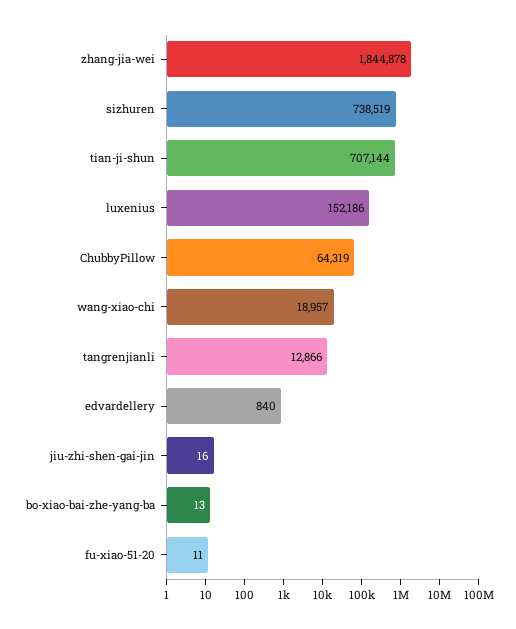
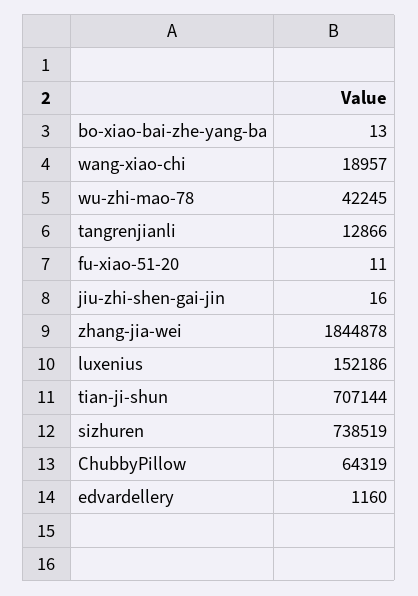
edvardellery: 840 -> 1160
wu-zhi-mao-78: none -> 42245

